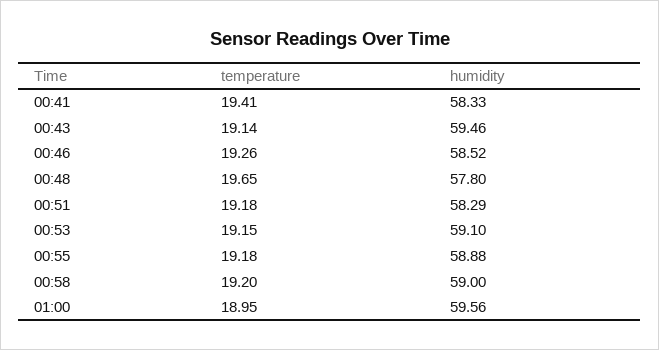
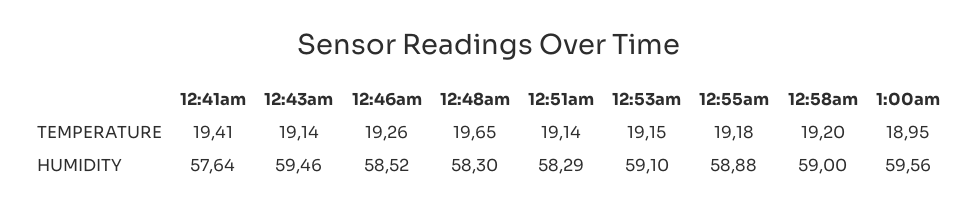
humidity, 00:41: 58.33 -> 57.64
humidity, 00:48: 57.8 -> 58.3
temperature, 00:51: 19.18 -> 19.14

